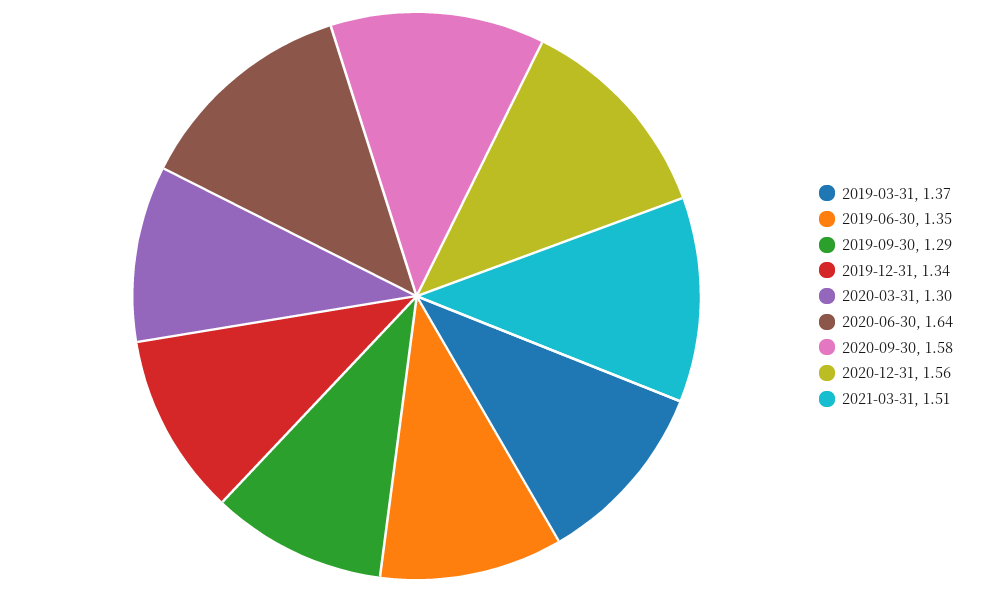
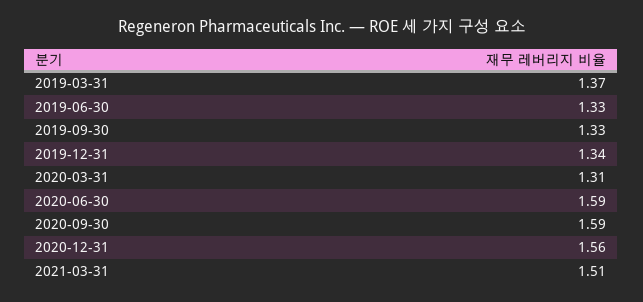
2019-06-30: 1.35 -> 1.33
2019-09-30: 1.29 -> 1.33
2020-03-31: 1.3 -> 1.31
2020-06-30: 1.64 -> 1.59
2020-09-30: 1.58 -> 1.59

